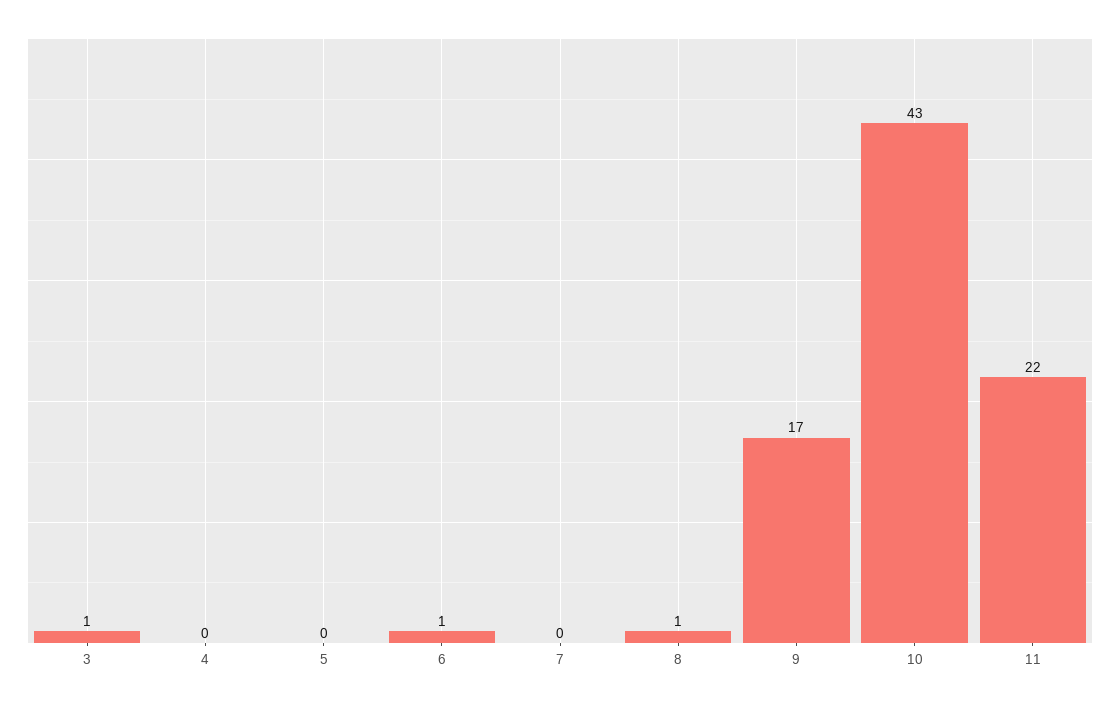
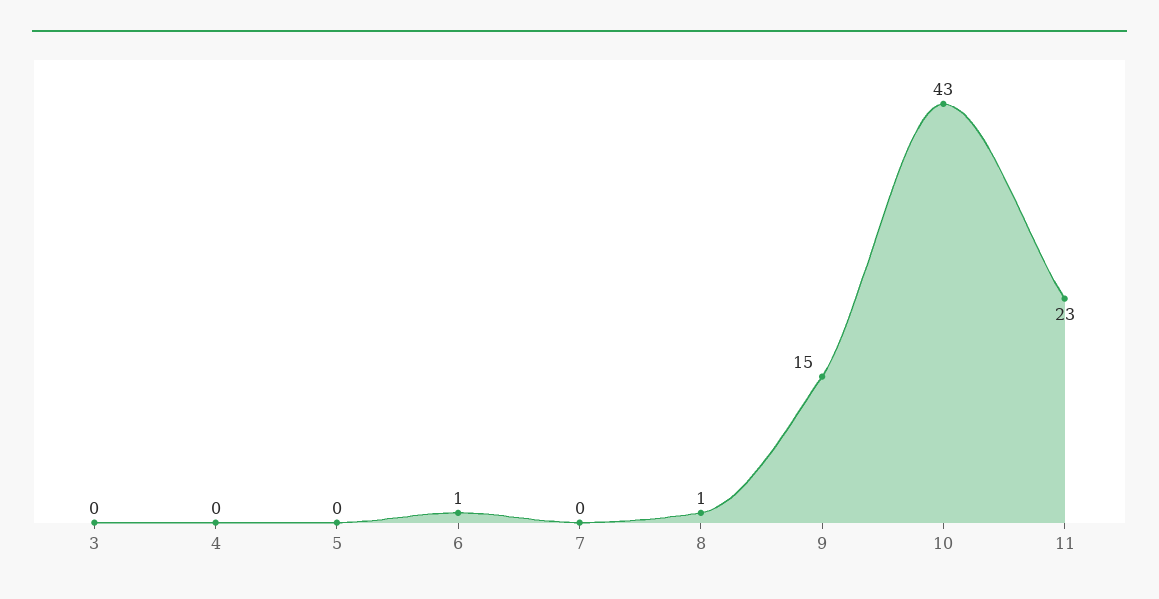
3: 1 -> 0
9: 17 -> 15
11: 22 -> 23

